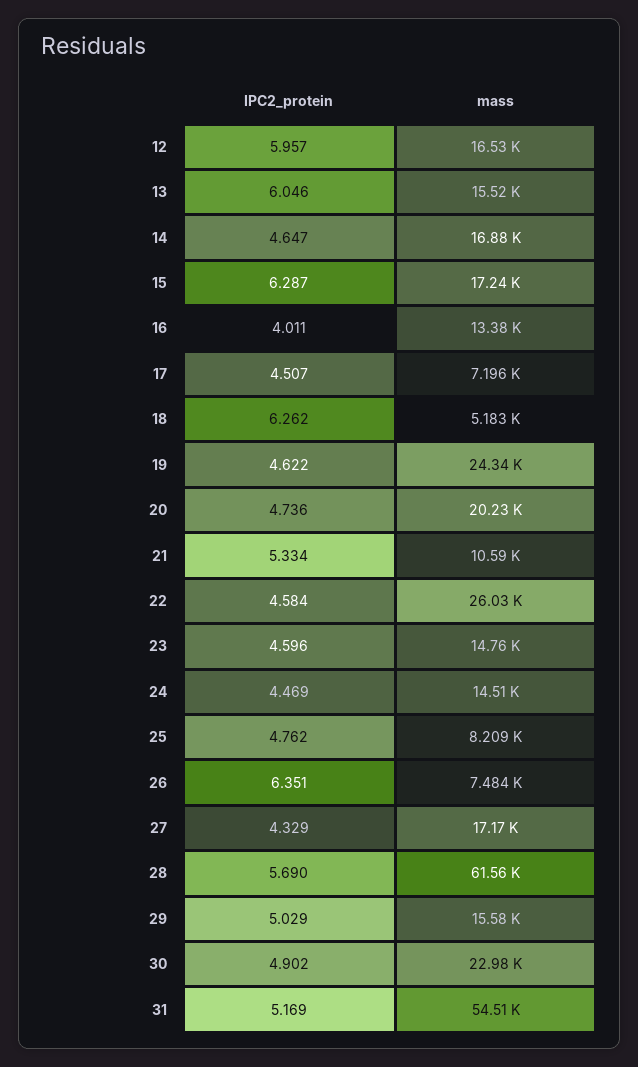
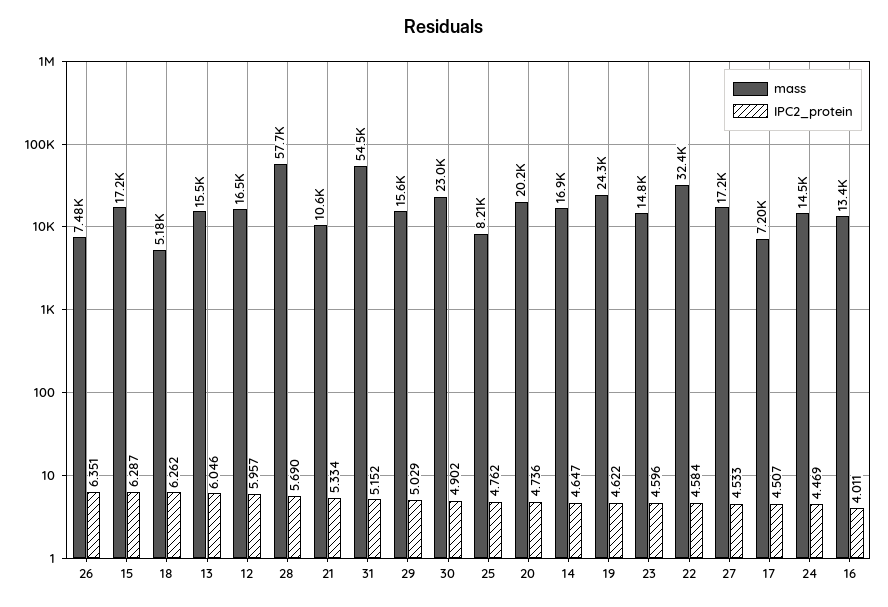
mass, 22: 26030 -> 32400
IPC2_protein, 27: 4.329 -> 4.533
mass, 28: 61560 -> 57700
IPC2_protein, 31: 5.169 -> 5.152

